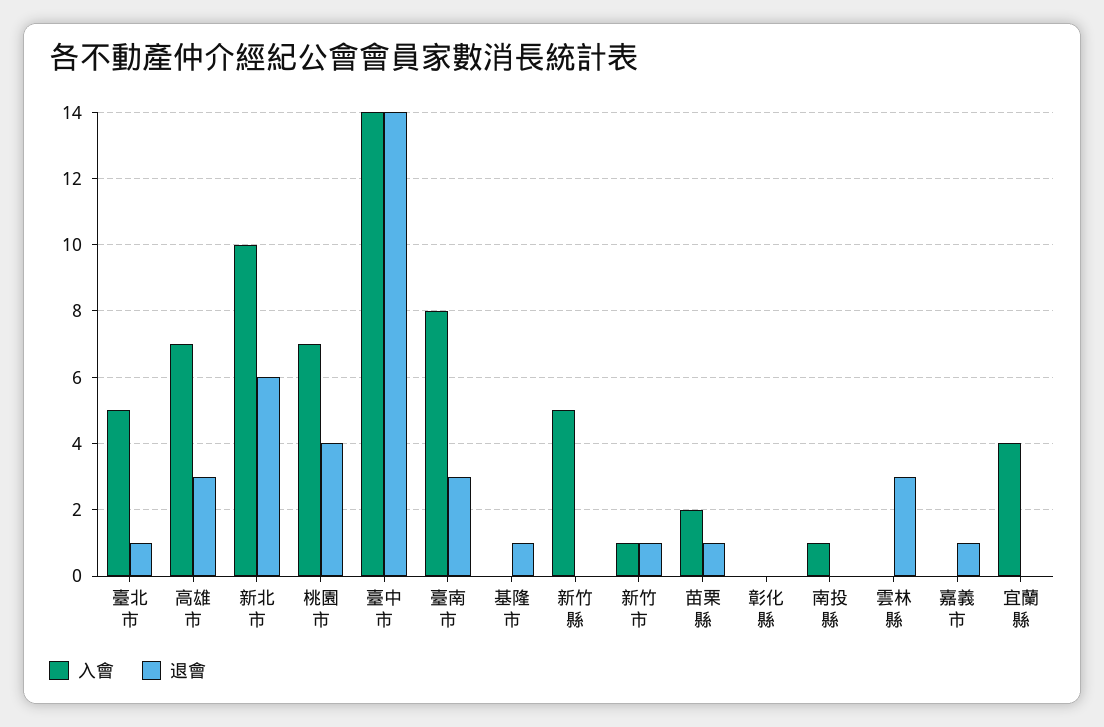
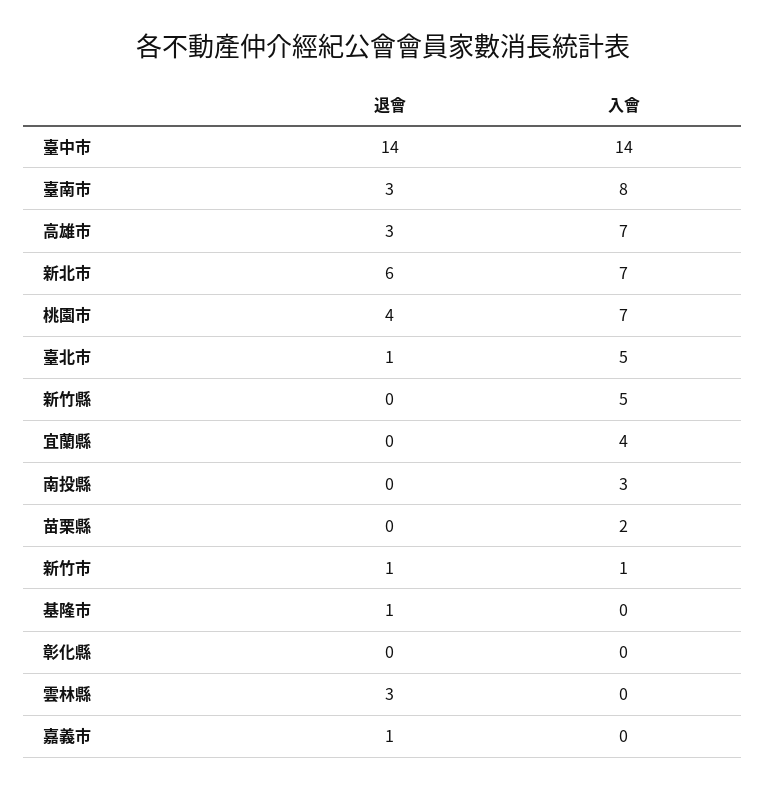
入會, 新北市: 10 -> 7
退會, 苗栗縣: 1 -> 0
入會, 南投縣: 1 -> 3

